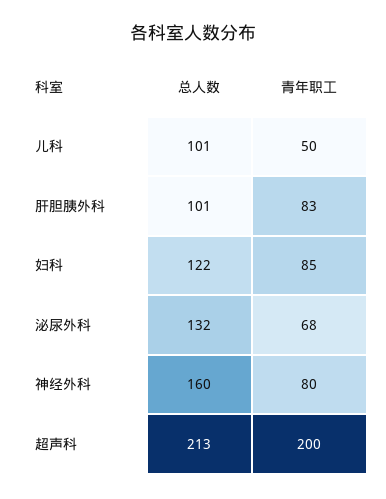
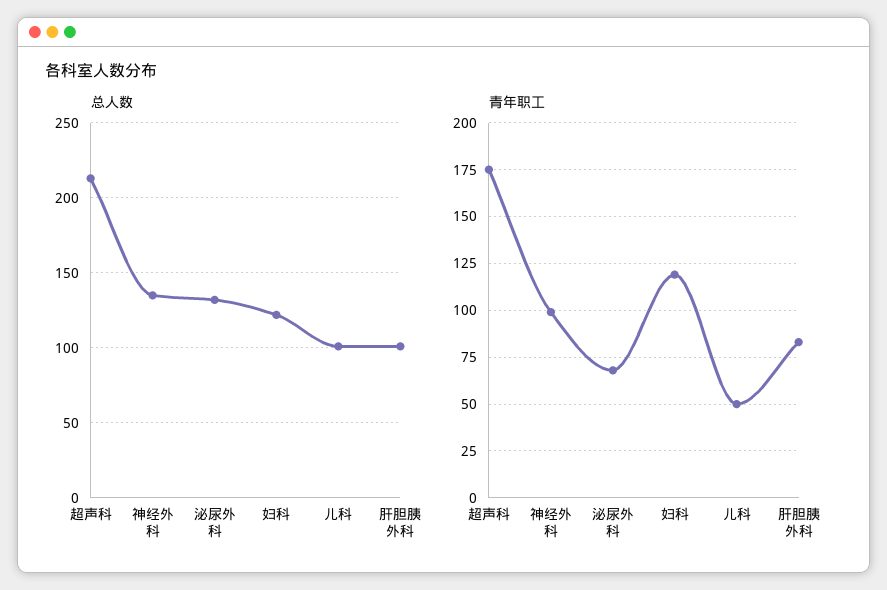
青年职工, 妇科: 85 -> 120
总人数, 神经外科: 160 -> 135
青年职工, 神经外科: 80 -> 100
青年职工, 超声科: 200 -> 175

